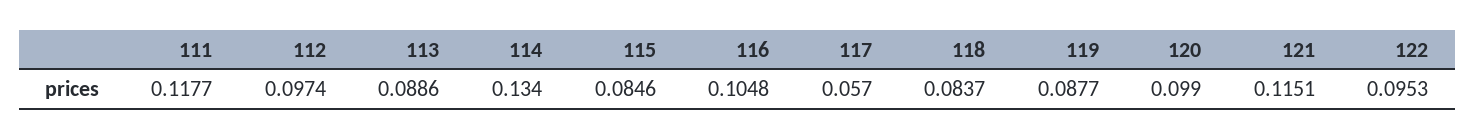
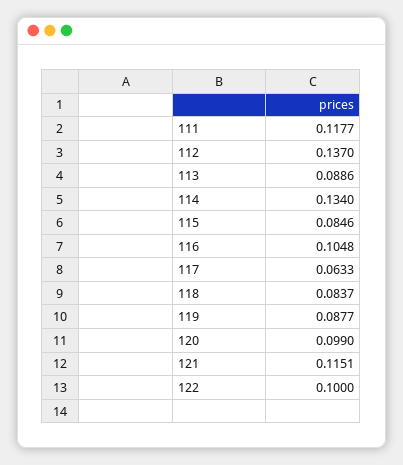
112: 0.0974 -> 0.137
117: 0.057 -> 0.0633
122: 0.0953 -> 0.1

